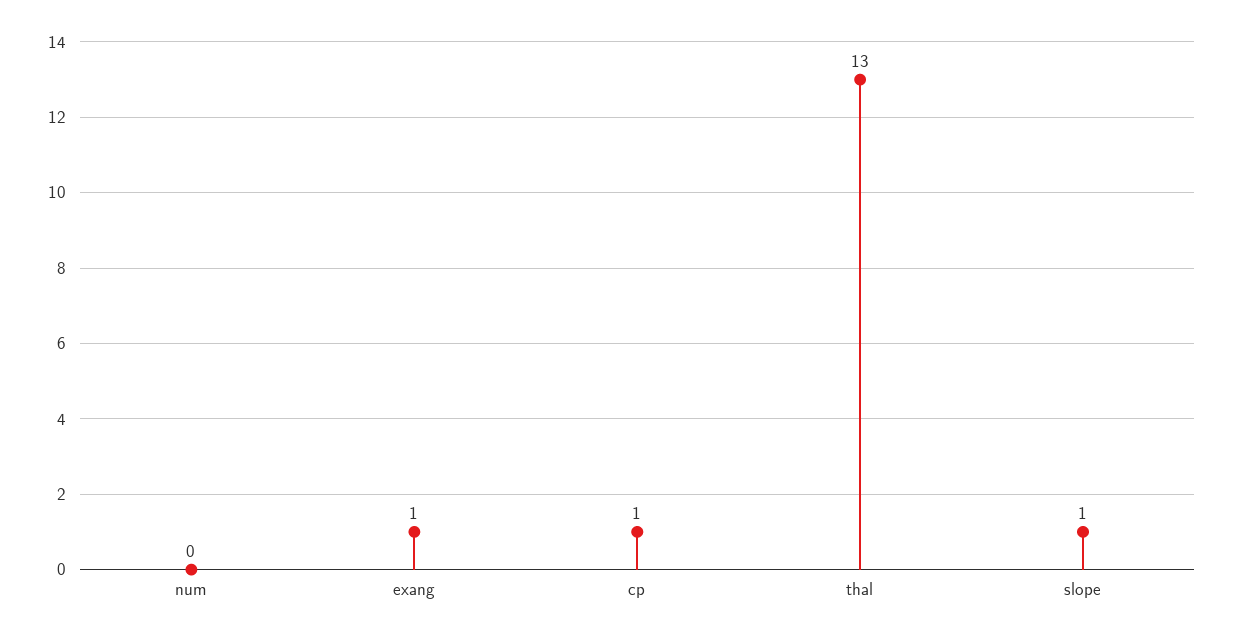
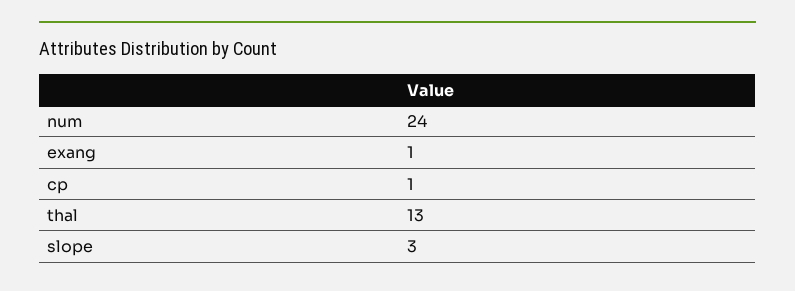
num: 0 -> 24
slope: 1 -> 3

